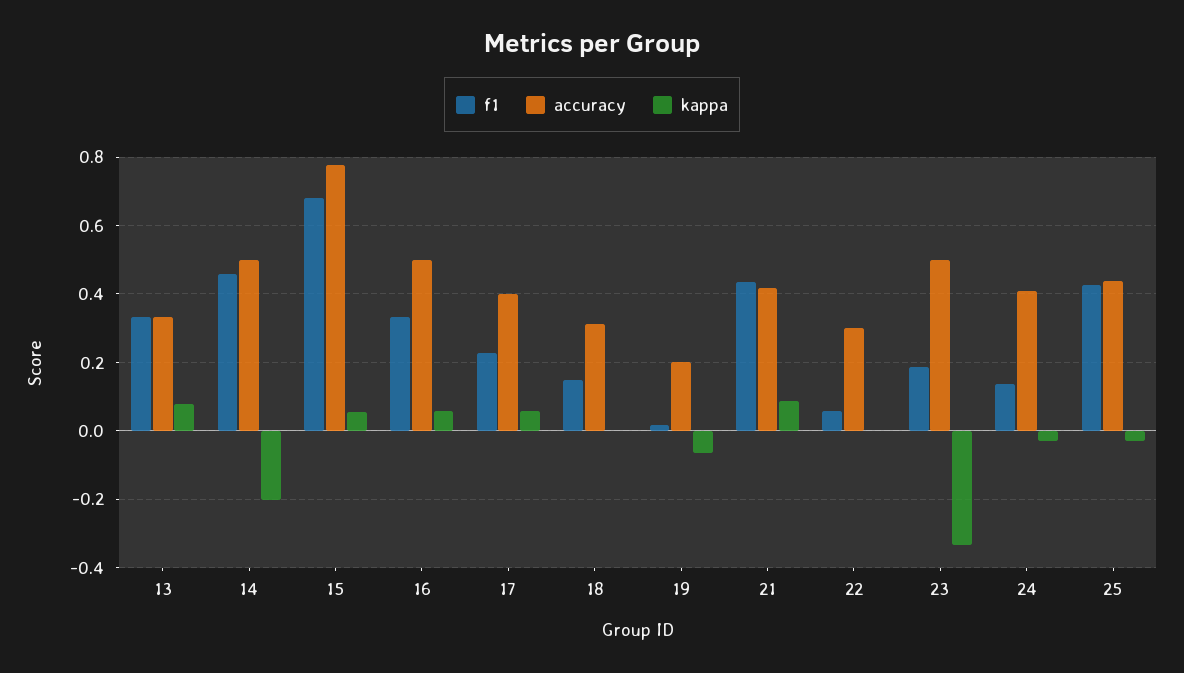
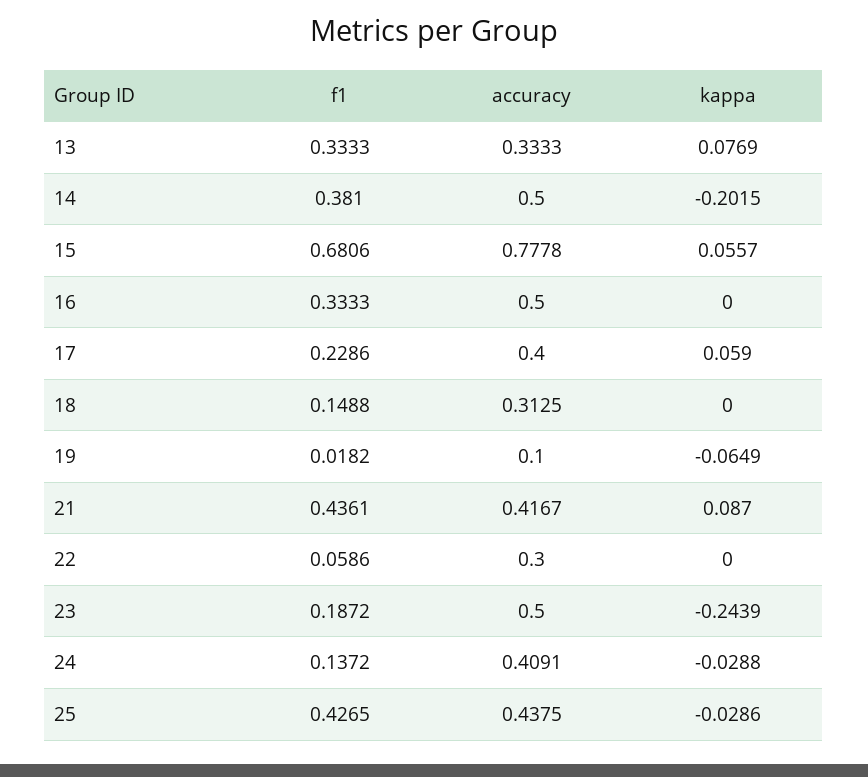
f1, 14: 0.46 -> 0.381
kappa, 16: 0.06 -> 0
accuracy, 19: 0.2 -> 0.1
kappa, 23: -0.34 -> -0.2439

